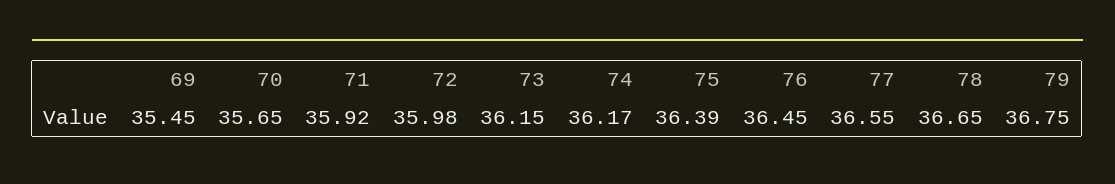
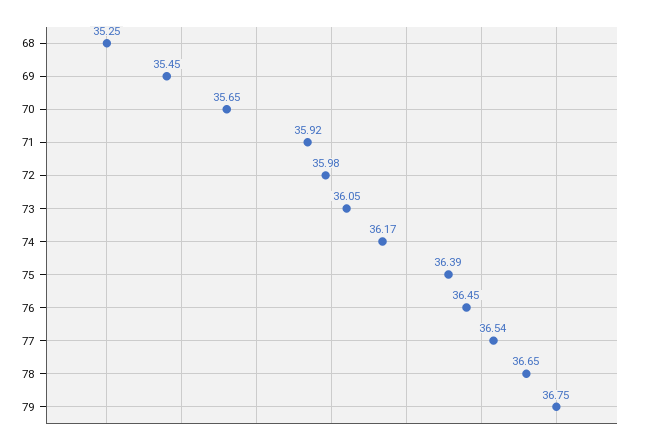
73: 36.15 -> 36.05
77: 36.55 -> 36.54
68: none -> 35.25

